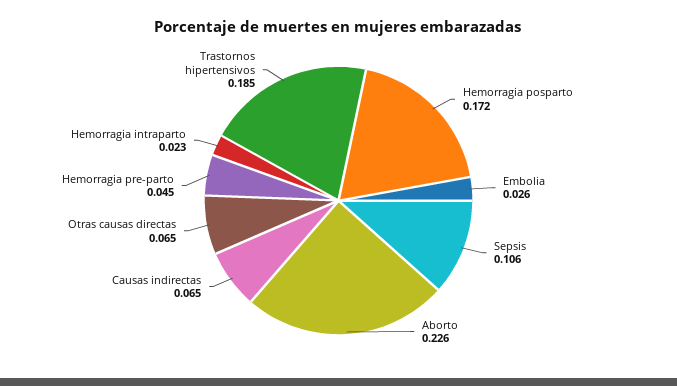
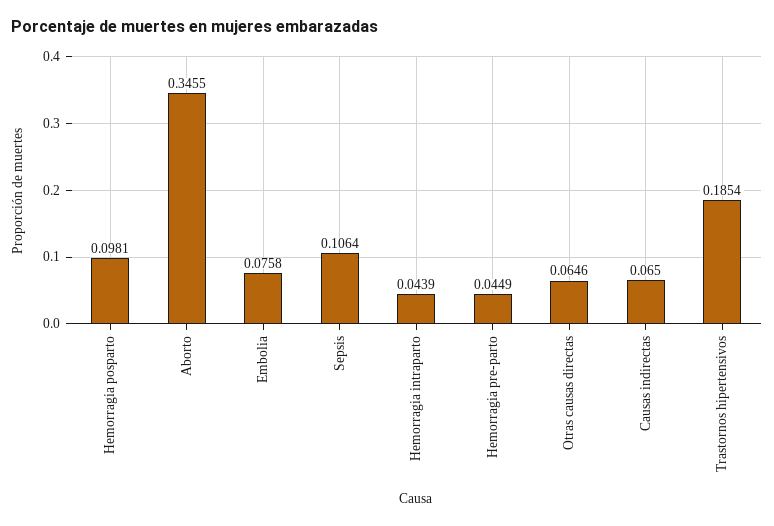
Hemorragia posparto: 0.172 -> 0.0981
Embolia: 0.026 -> 0.0758
Aborto: 0.226 -> 0.3455
Hemorragia intraparto: 0.023 -> 0.0439

